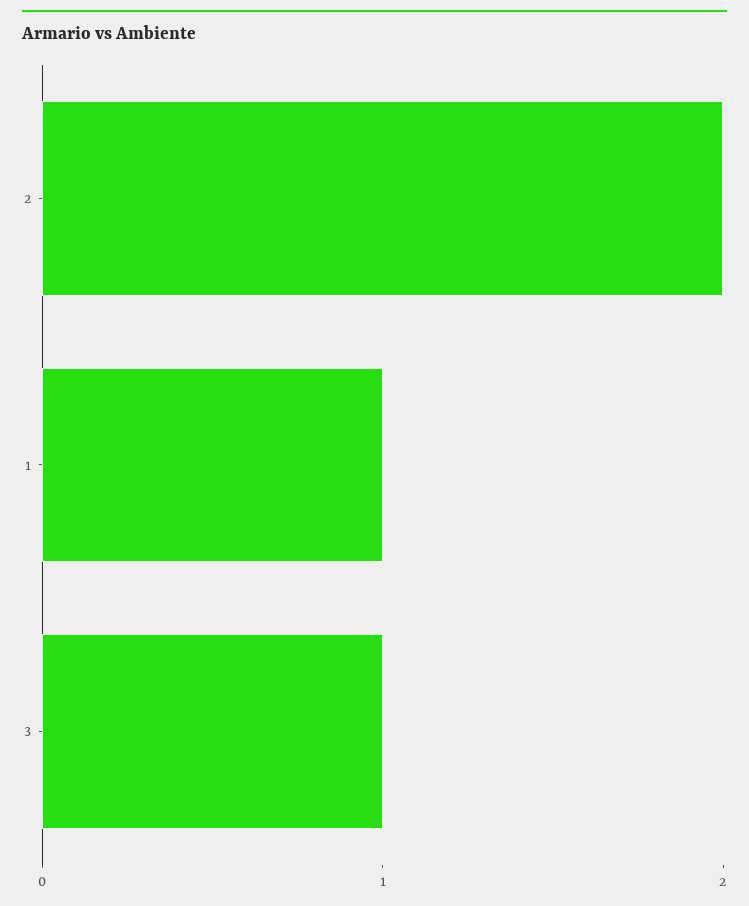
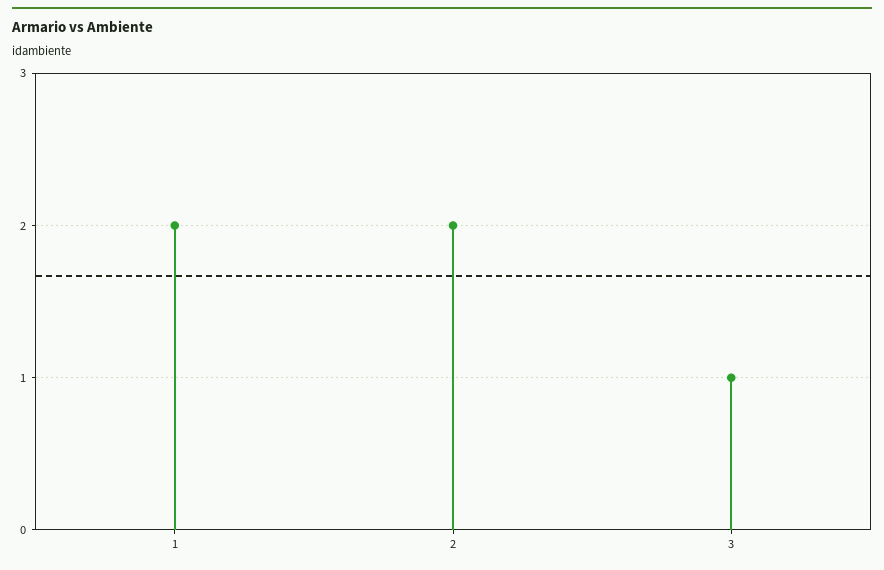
1: 1 -> 2

